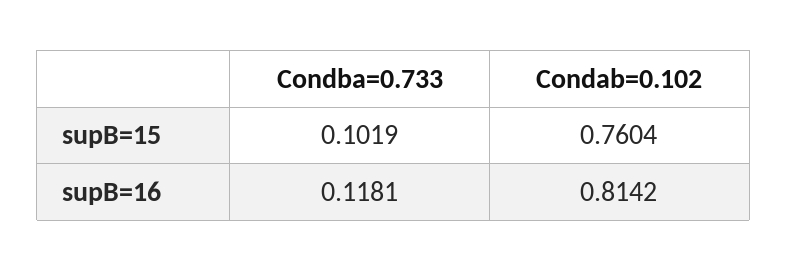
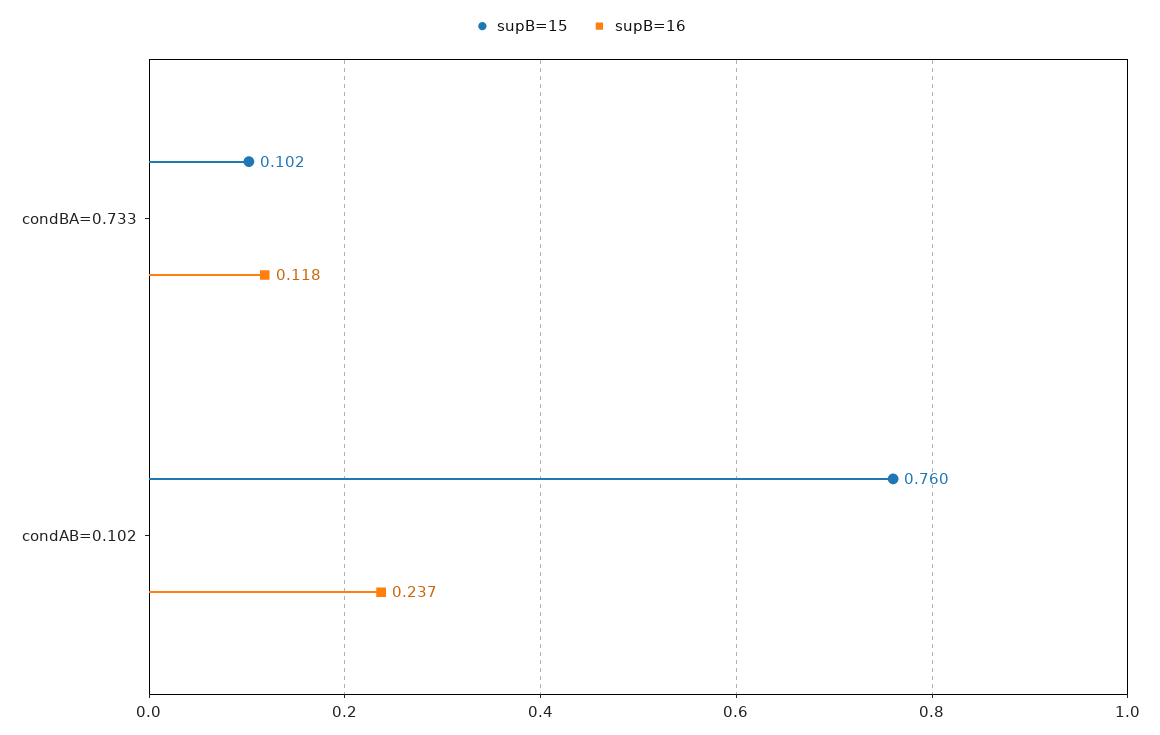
supB=16, Condab=0.102: 0.8142 -> 0.237

